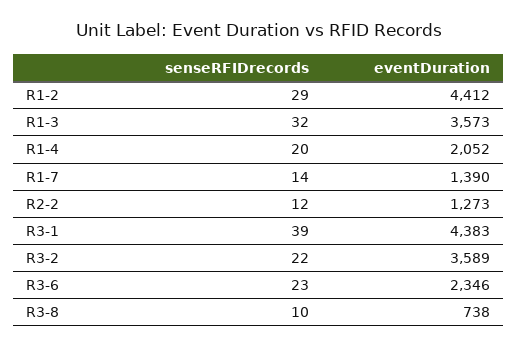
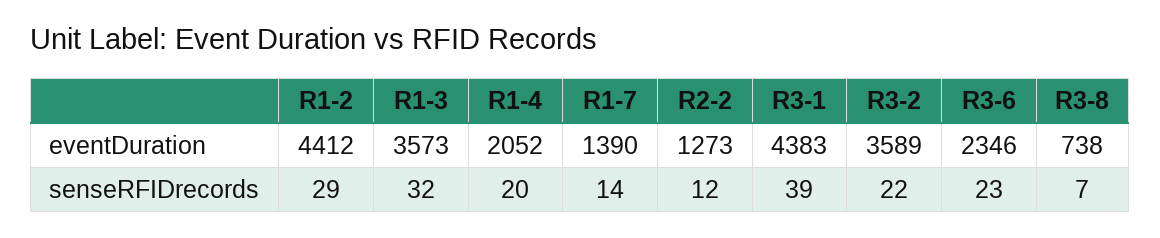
senseRFIDrecords, R3-8: 10 -> 7

